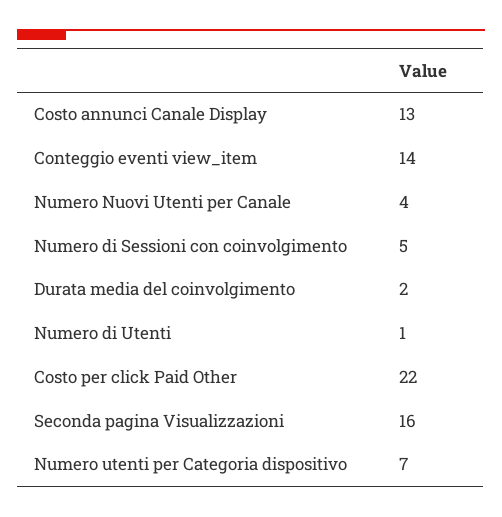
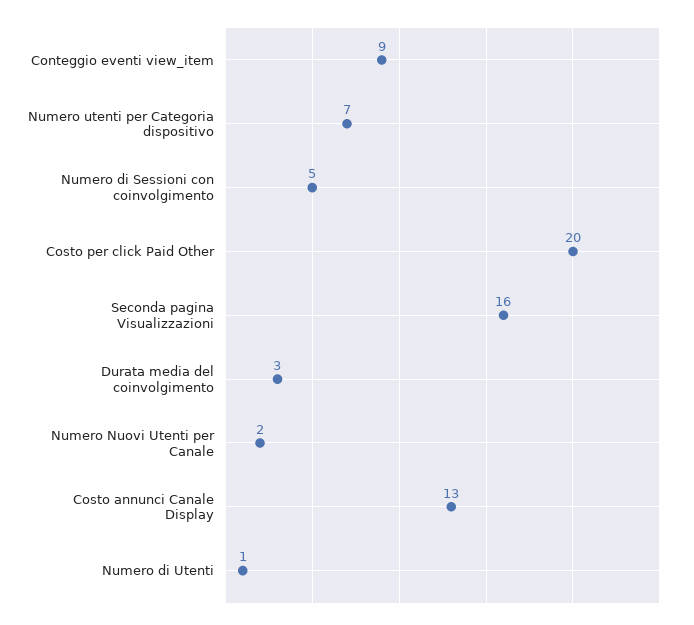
Conteggio eventi view_item: 14 -> 9
Numero Nuovi Utenti per Canale: 4 -> 2
Durata media del coinvolgimento: 2 -> 3
Costo per click Paid Other: 22 -> 20

